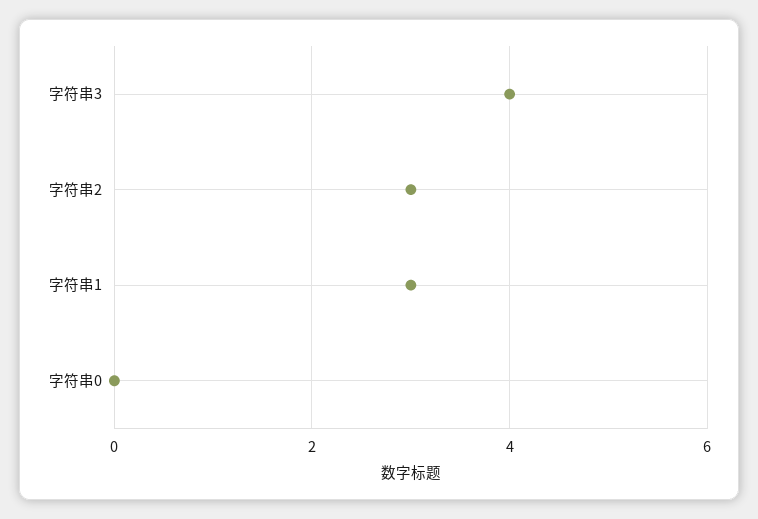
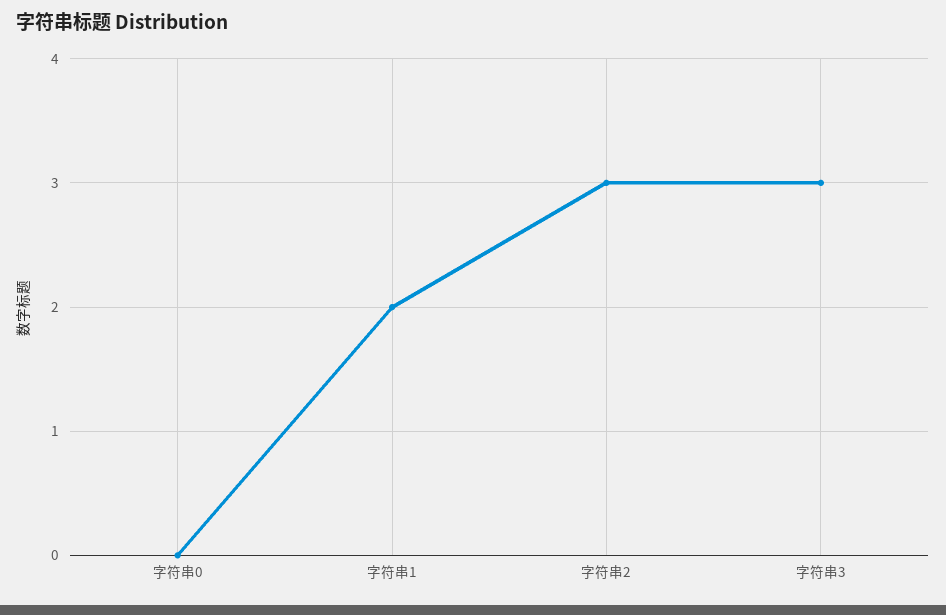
字符串3: 4 -> 3
字符串1: 3 -> 2

